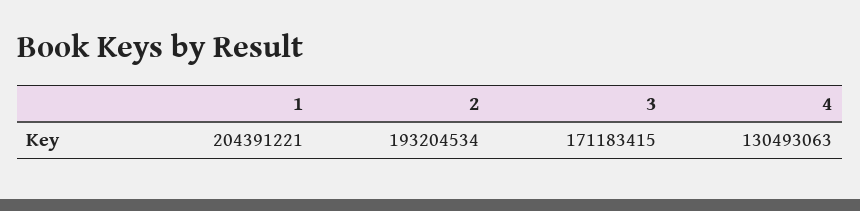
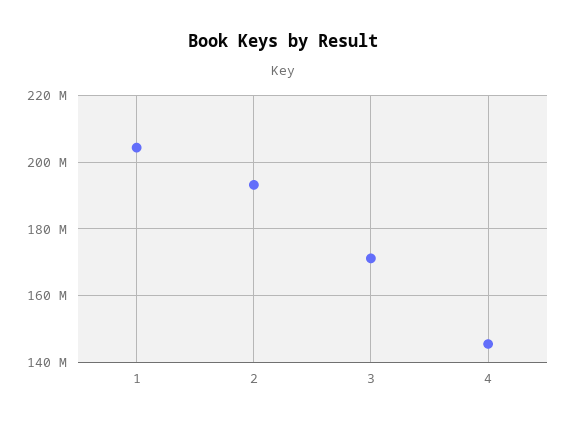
4: 130493063 -> 146000000

